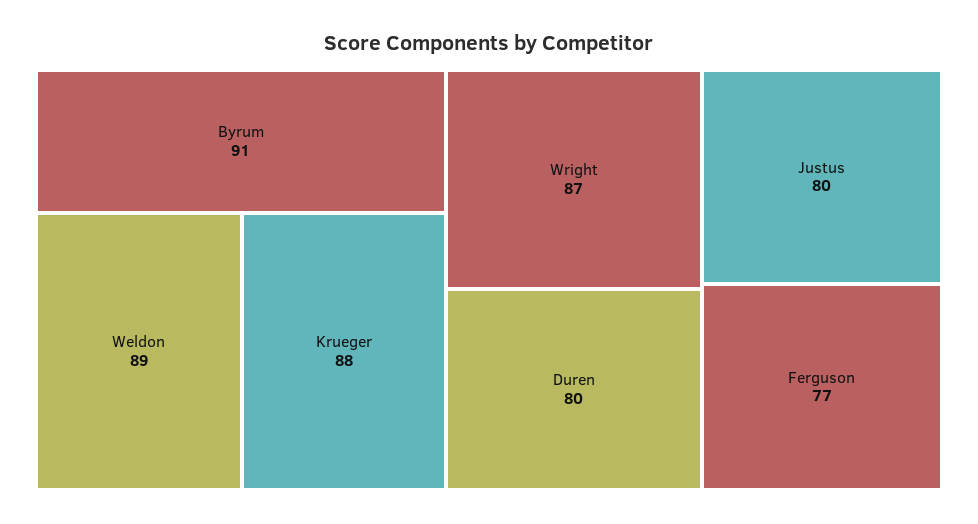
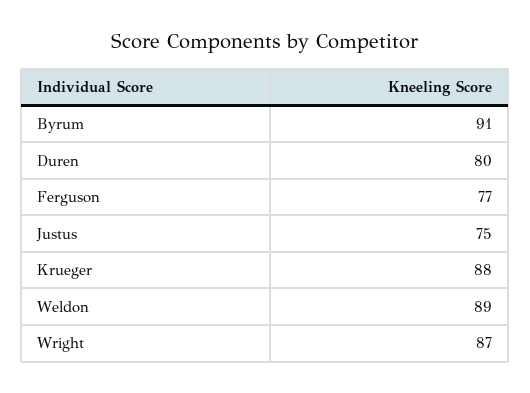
Justus: 80 -> 75

